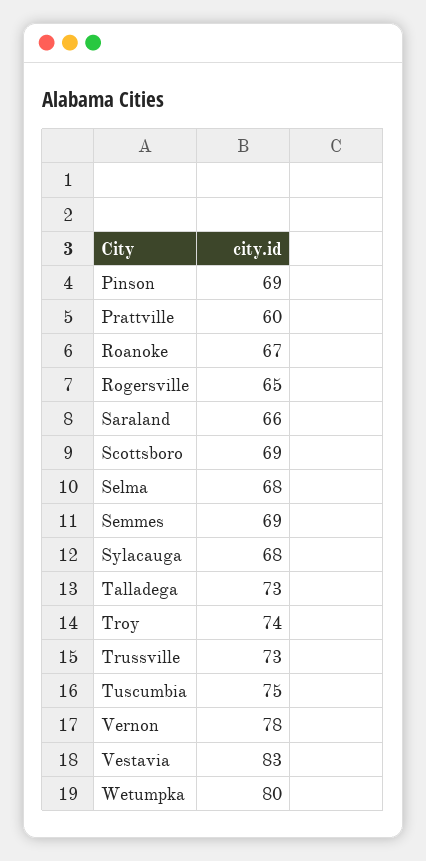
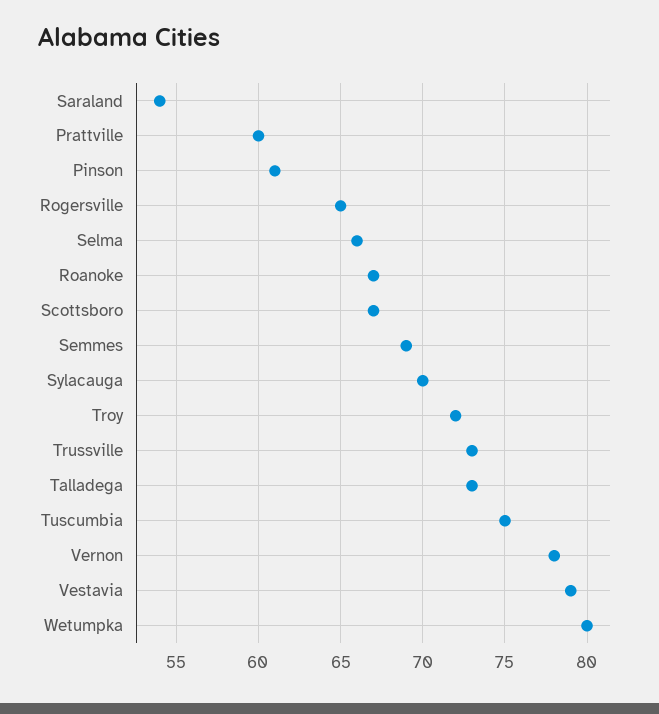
Pinson: 69 -> 61
Saraland: 66 -> 54
Scottsboro: 69 -> 67
Selma: 68 -> 66
Sylacauga: 68 -> 70
Troy: 74 -> 72
Vestavia: 83 -> 79

